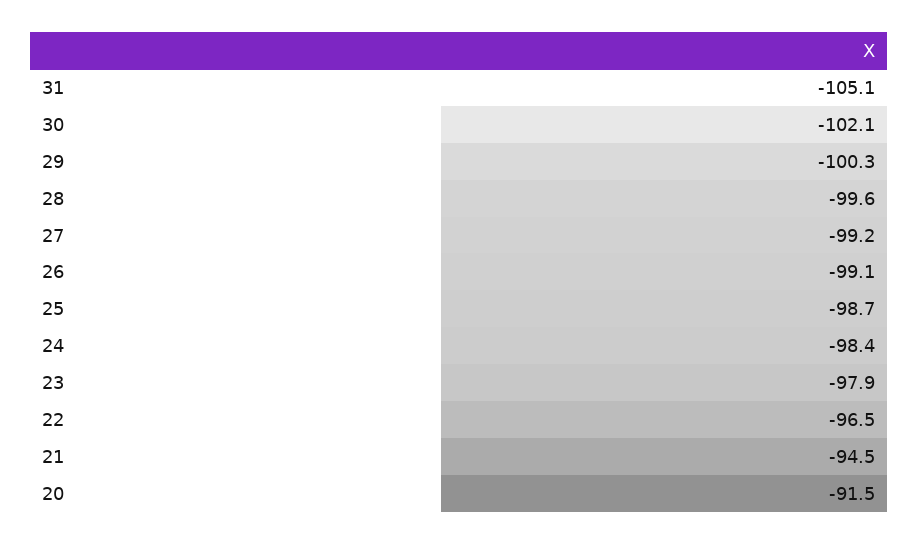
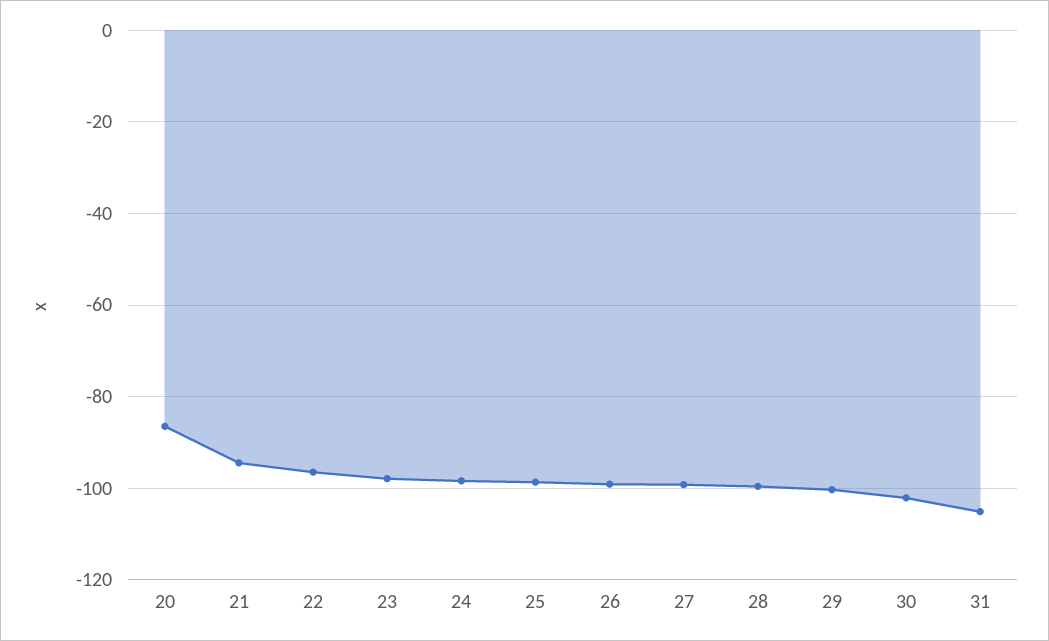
20: -91.5 -> -86

